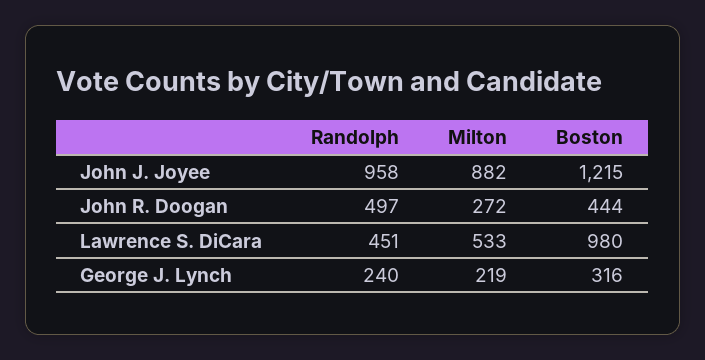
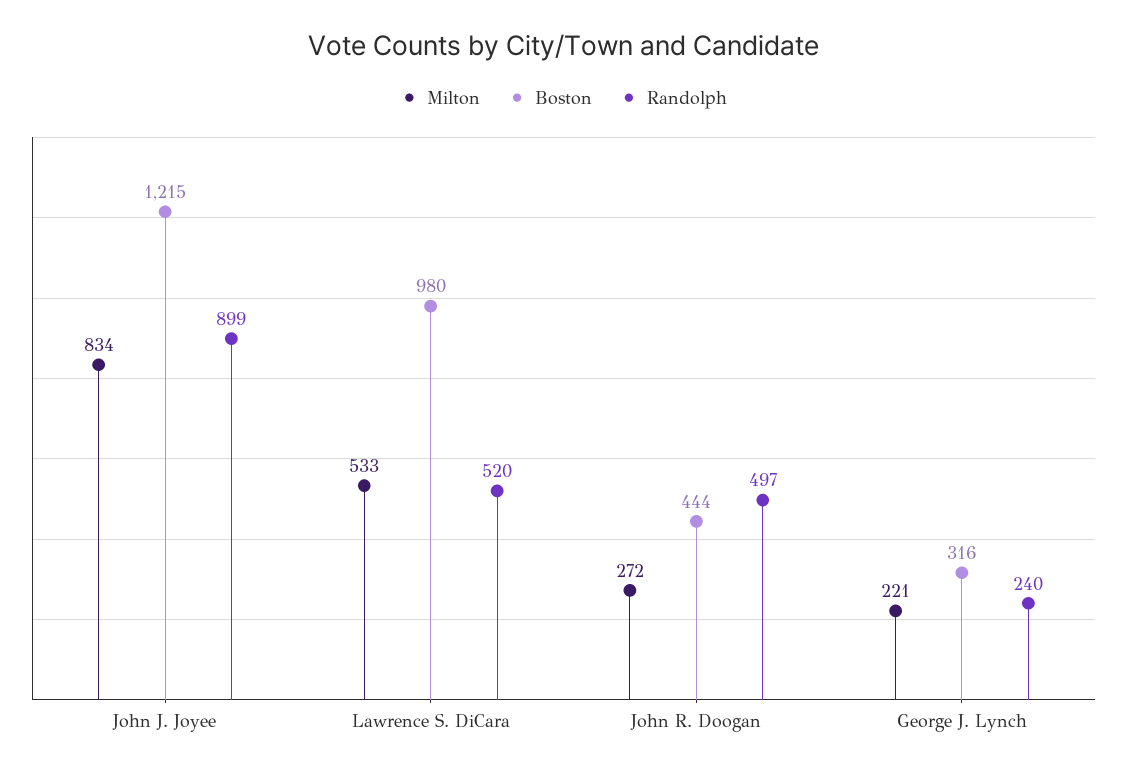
Randolph, John J. Joyee: 958 -> 899
Milton, John J. Joyee: 882 -> 834
Randolph, Lawrence S. DiCara: 451 -> 520
Milton, George J. Lynch: 219 -> 221

